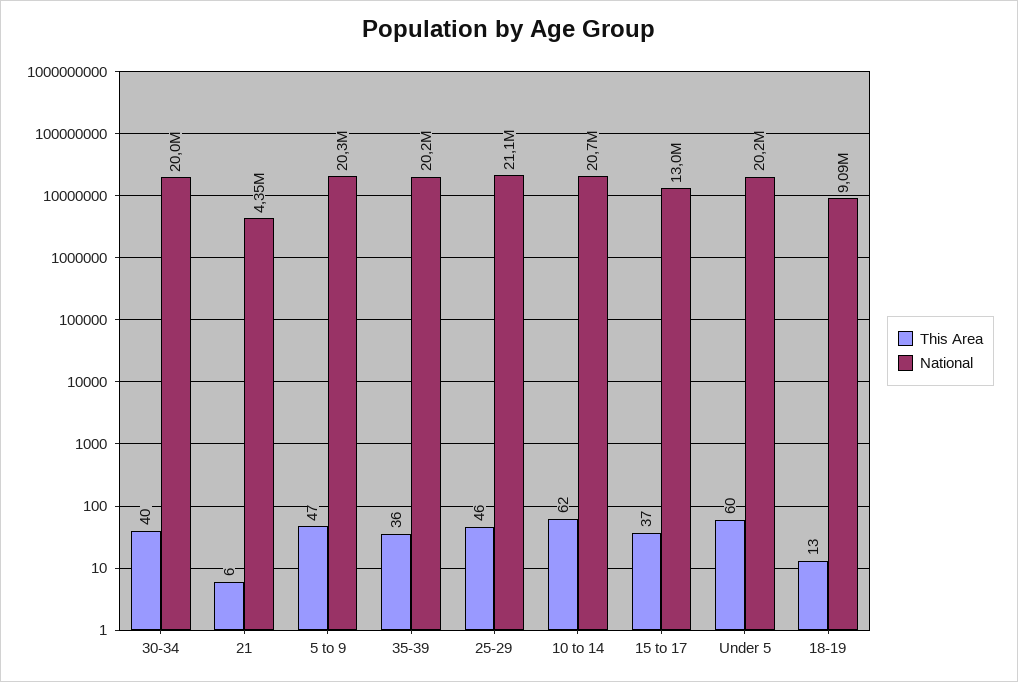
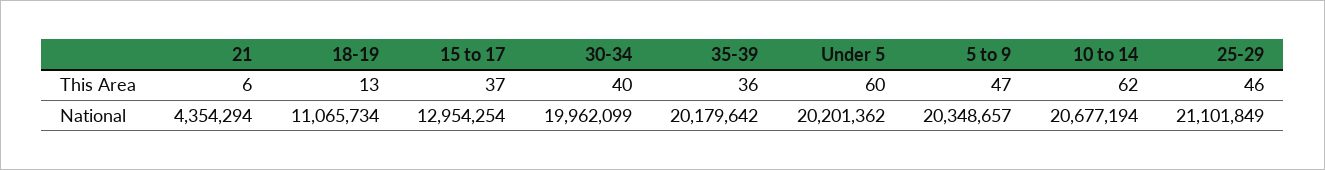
National, 18-19: 9090000 -> 11065734

